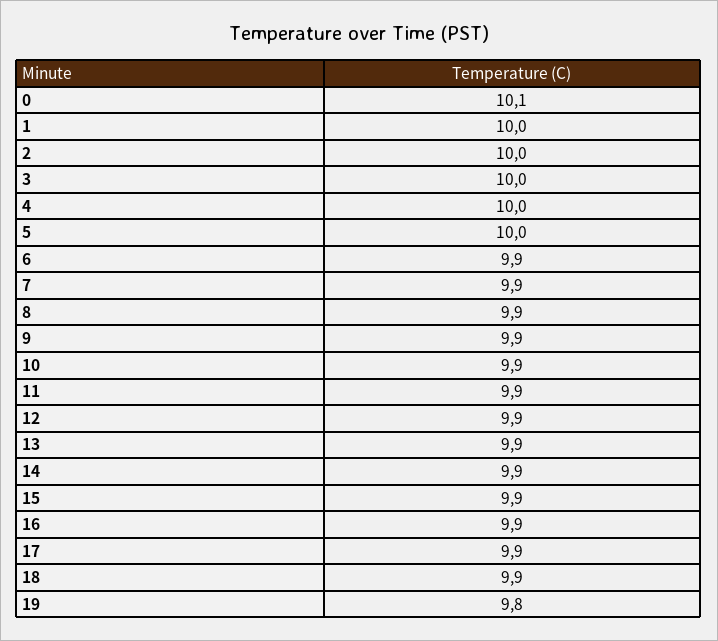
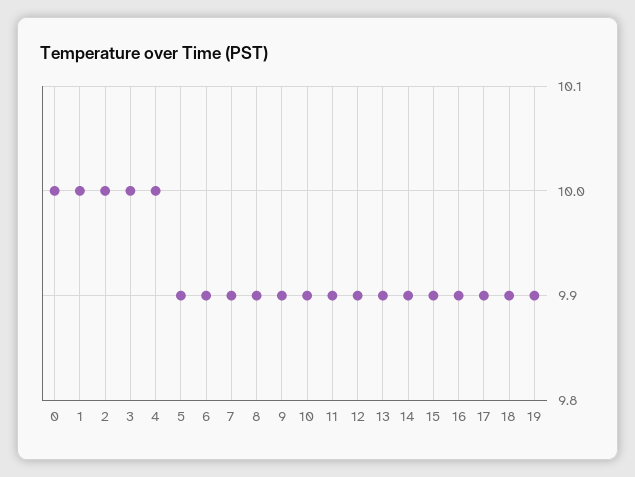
0: 10.1 -> 10
5: 10 -> 9.9
19: 9.8 -> 9.9

